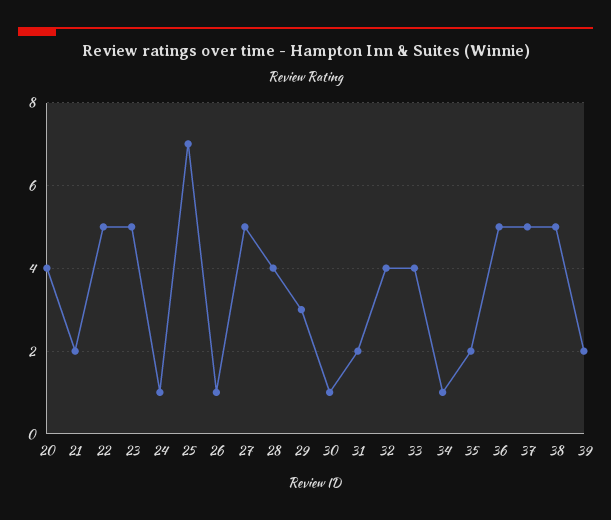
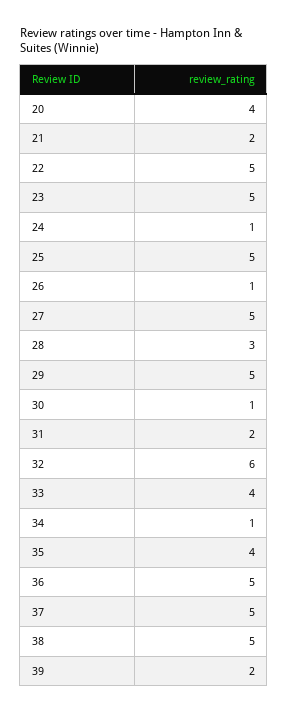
25: 7 -> 5
28: 4 -> 3
29: 3 -> 5
32: 4 -> 6
35: 2 -> 4

